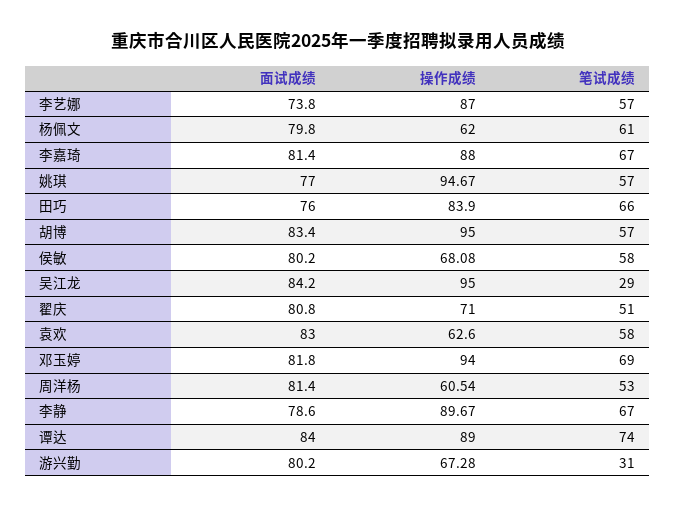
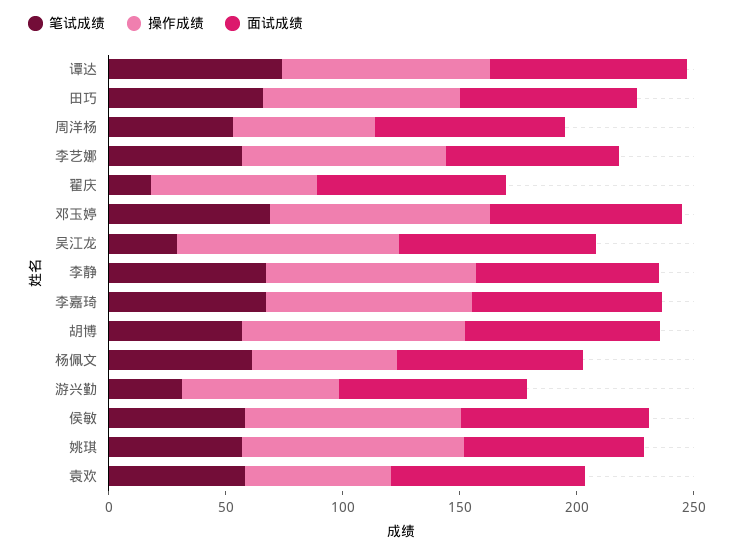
操作成绩, 侯敏: 68.08 -> 90
笔试成绩, 翟庆: 51 -> 20

